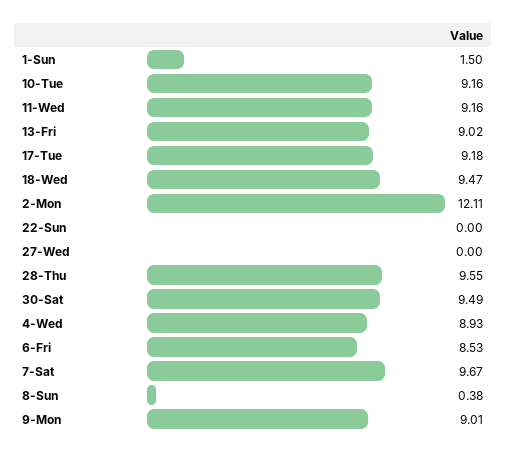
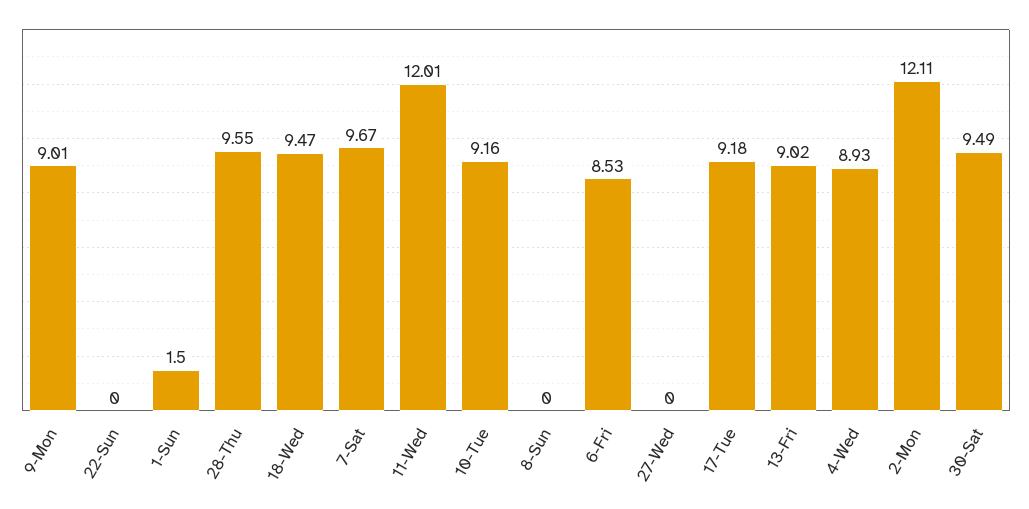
11-Wed: 9.16 -> 12.01
8-Sun: 0.38 -> 0

